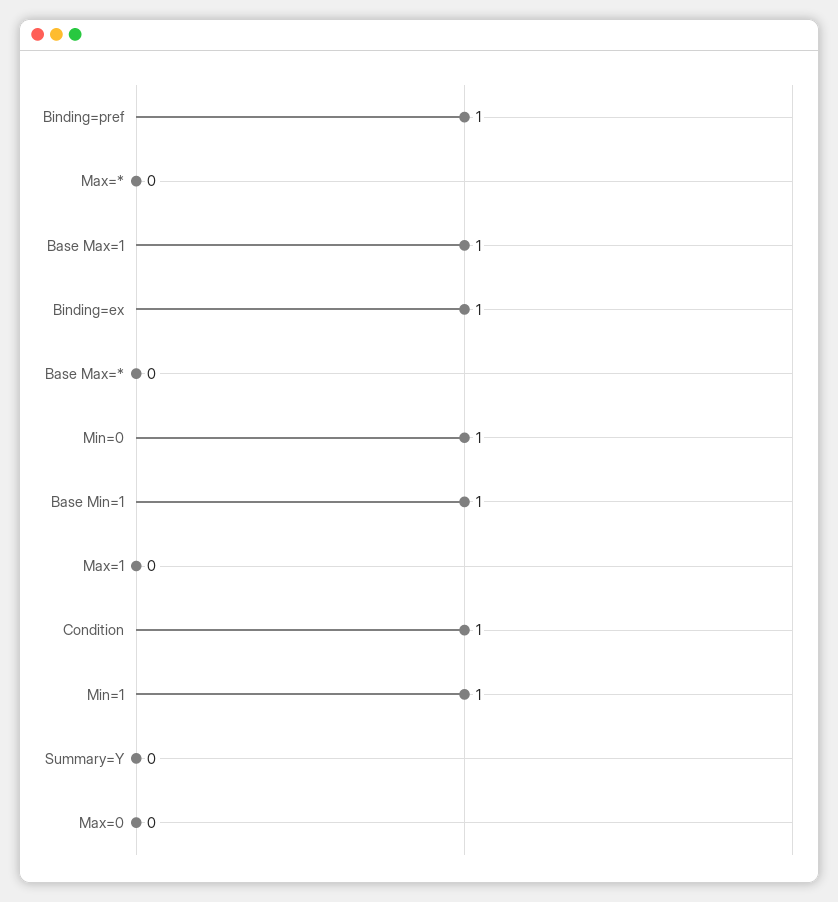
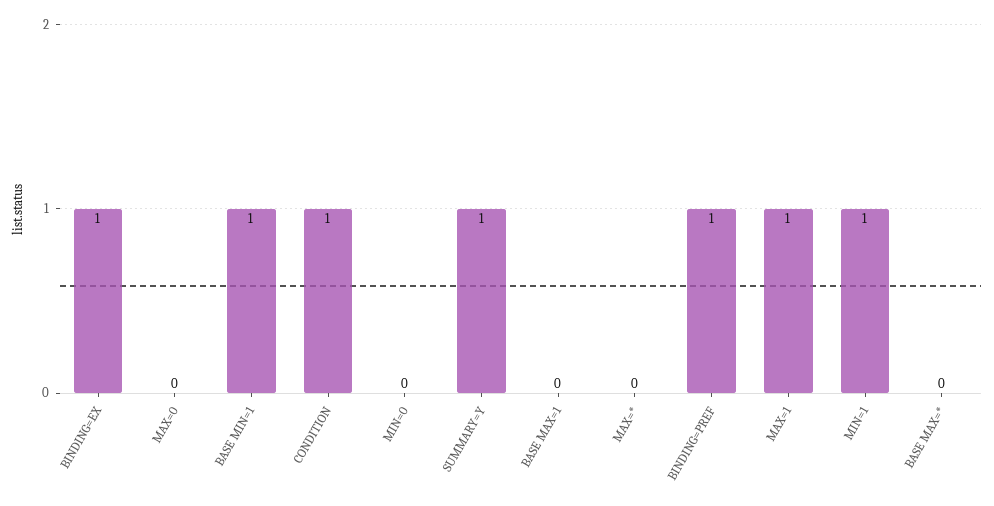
Base Max=1: 1 -> 0
Min=0: 1 -> 0
Max=1: 0 -> 1
Summary=Y: 0 -> 1

